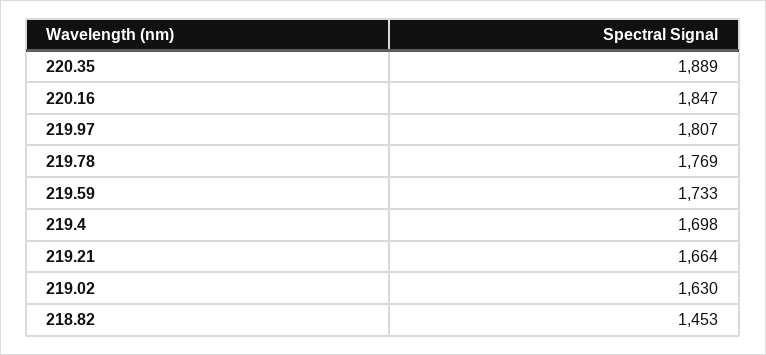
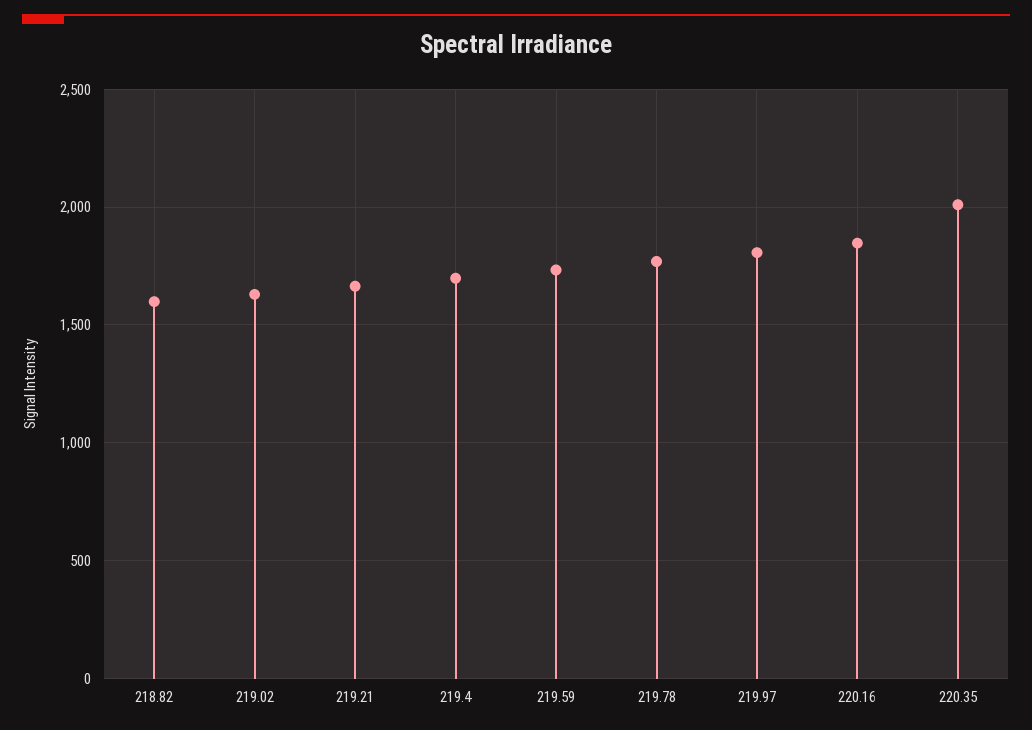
220.35: 1889 -> 2000
218.82: 1453 -> 1600

